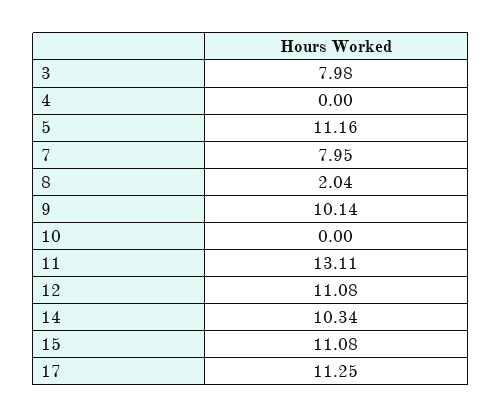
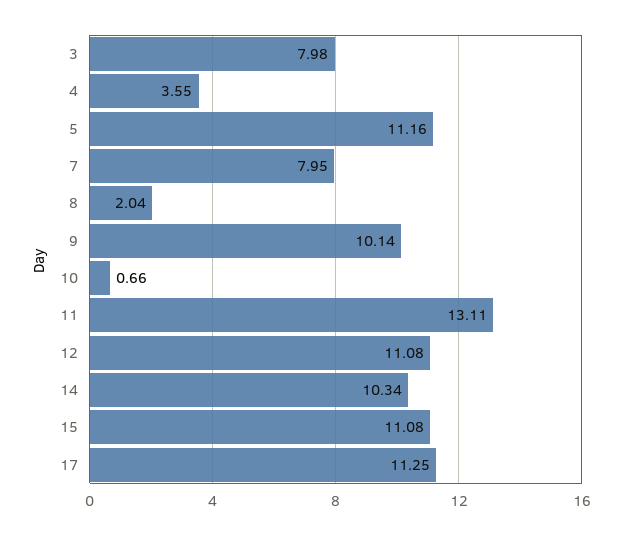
4: 0 -> 3.55
10: 0 -> 0.66

